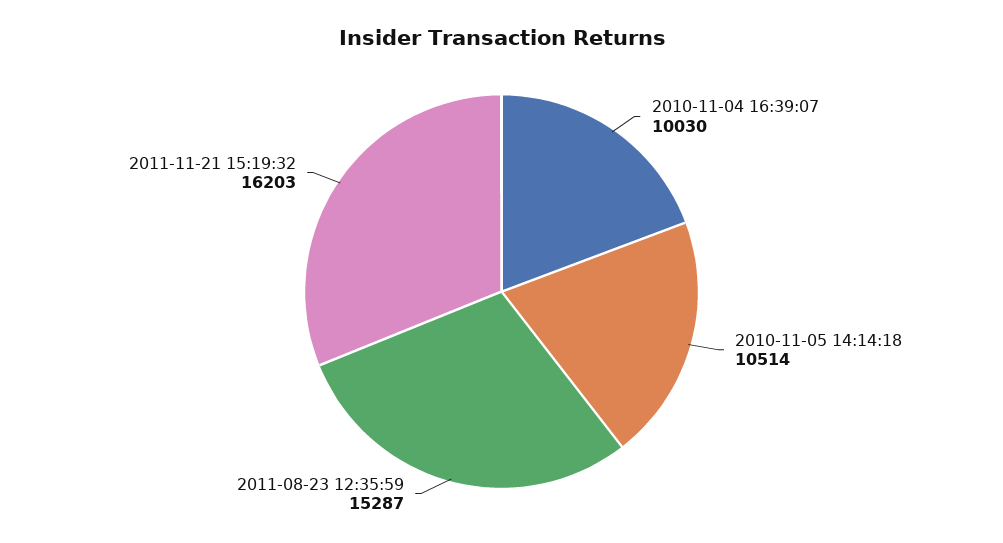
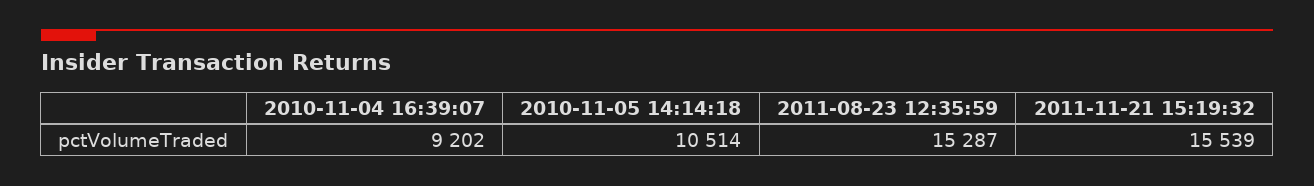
2010-11-04 16:39:07: 10030 -> 9202
2011-11-21 15:19:32: 16203 -> 15539

